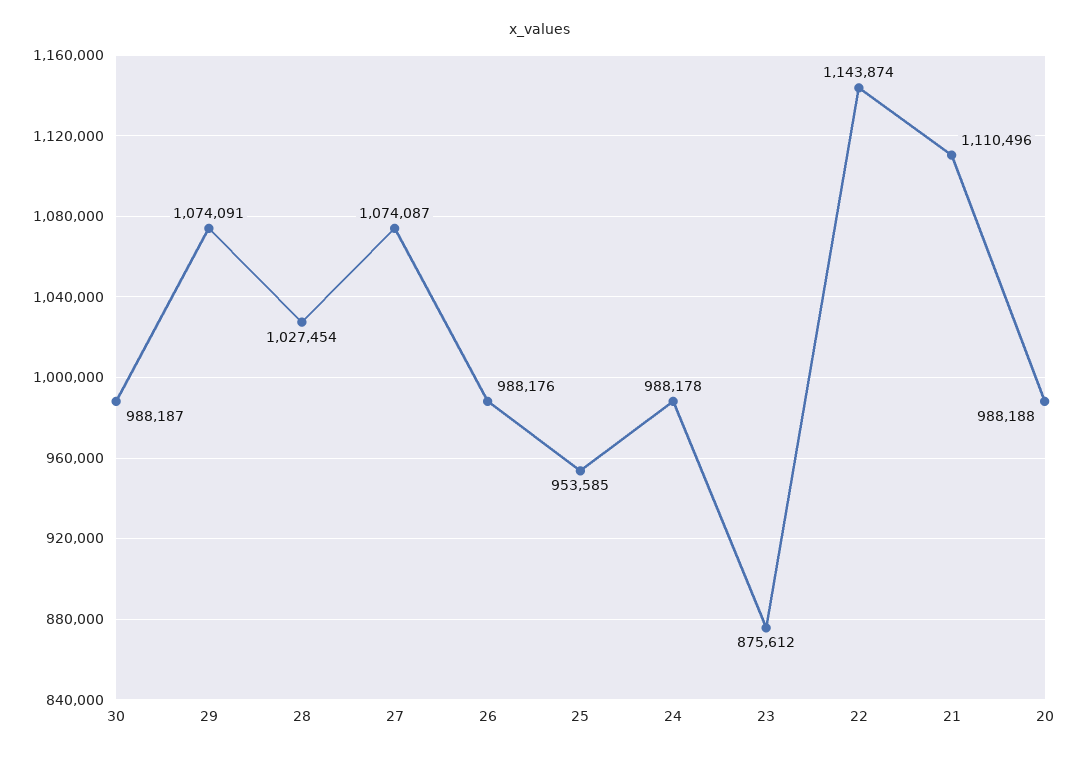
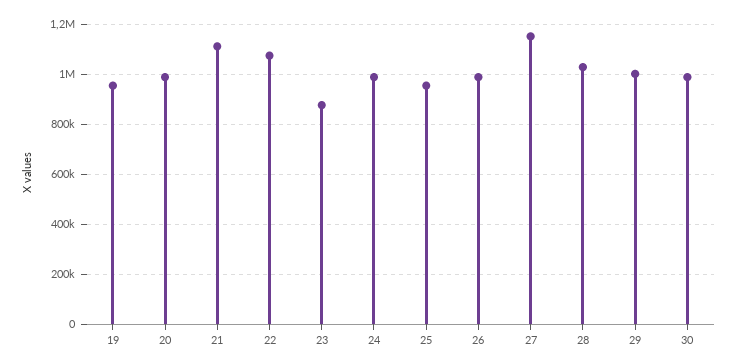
29: 1074091 -> 1000000
27: 1074087 -> 1150000
22: 1143874 -> 1075000
19: none -> 950000

